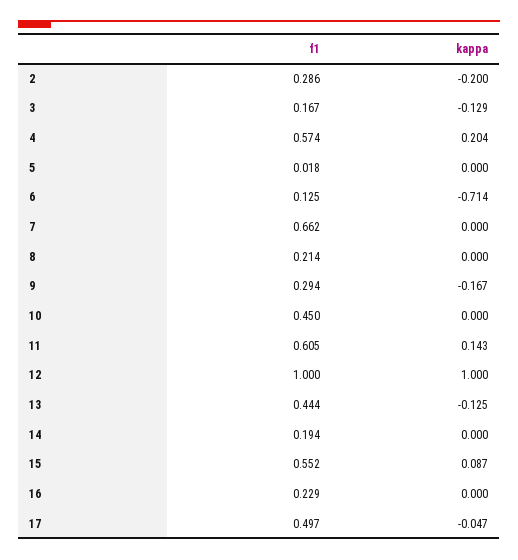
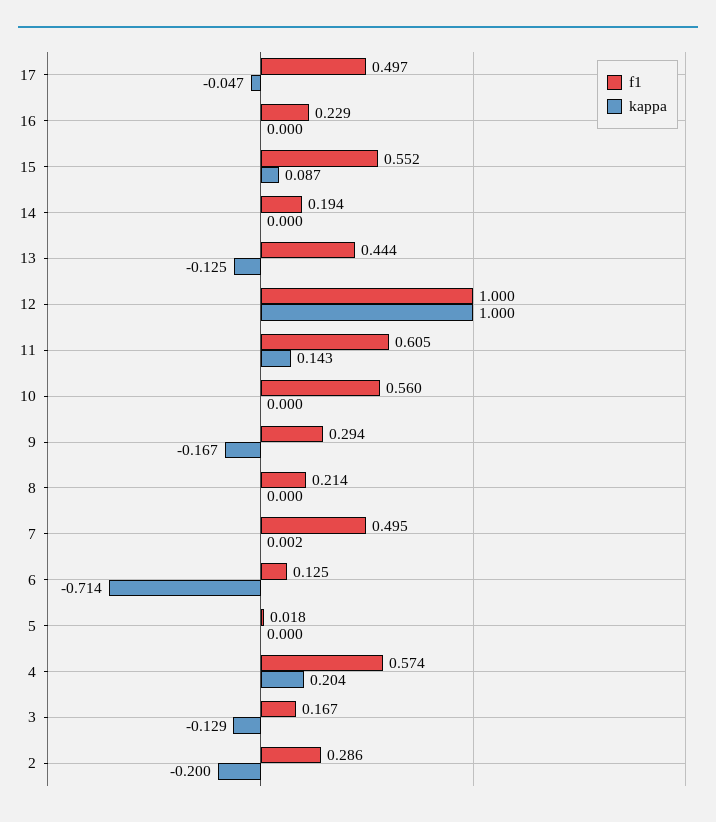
f1, 7: 0.662 -> 0.495
kappa, 7: 0 -> 0.002
f1, 10: 0.45 -> 0.56

